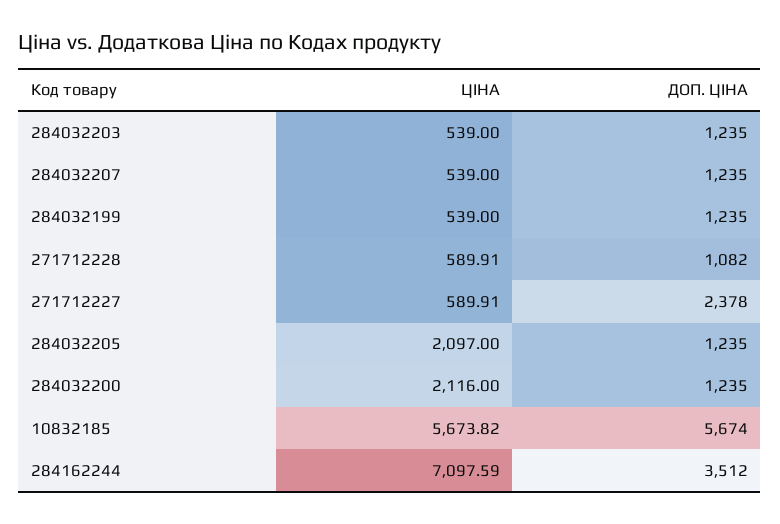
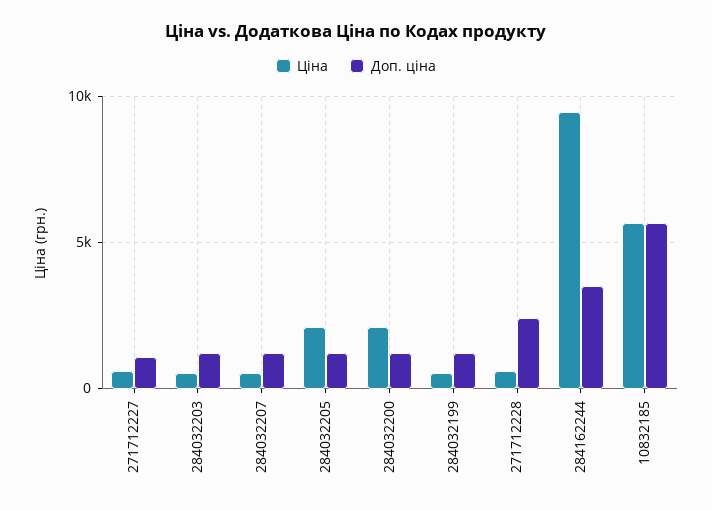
ДОП. ЦІНА, 271712228: 1082 -> 2500
ДОП. ЦІНА, 271712227: 2378 -> 1000
ЦІНА, 284162244: 7097.59 -> 9500

